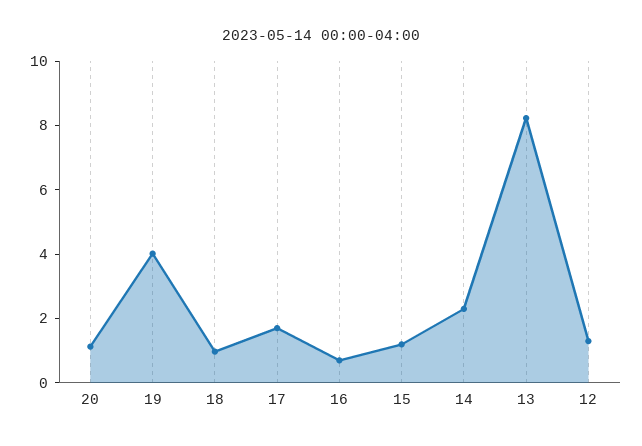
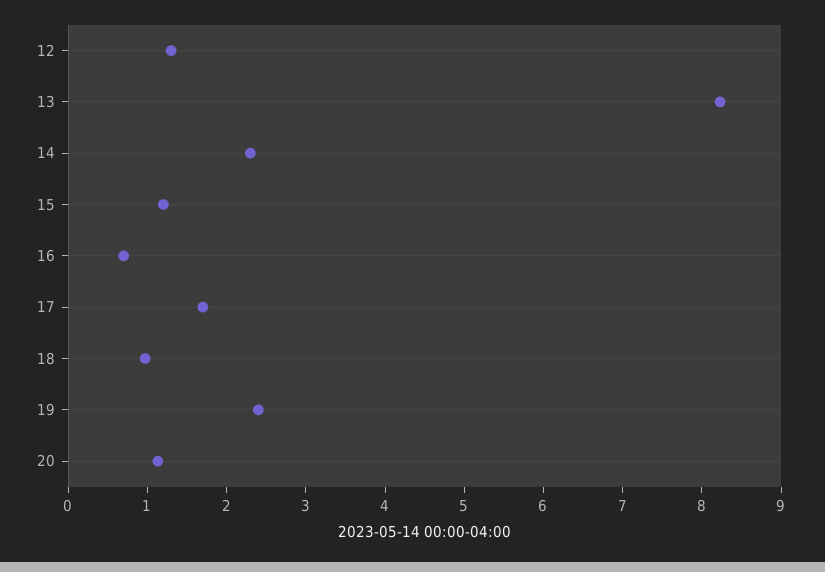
19: 4 -> 2.4

